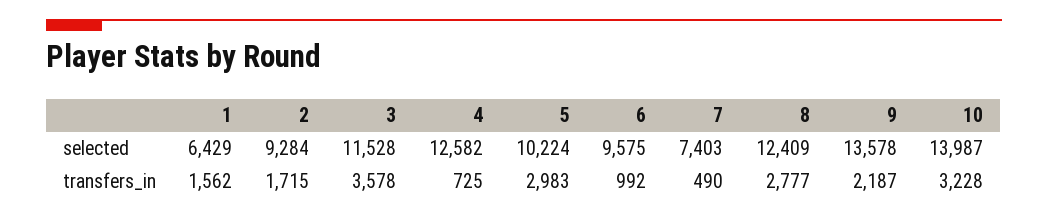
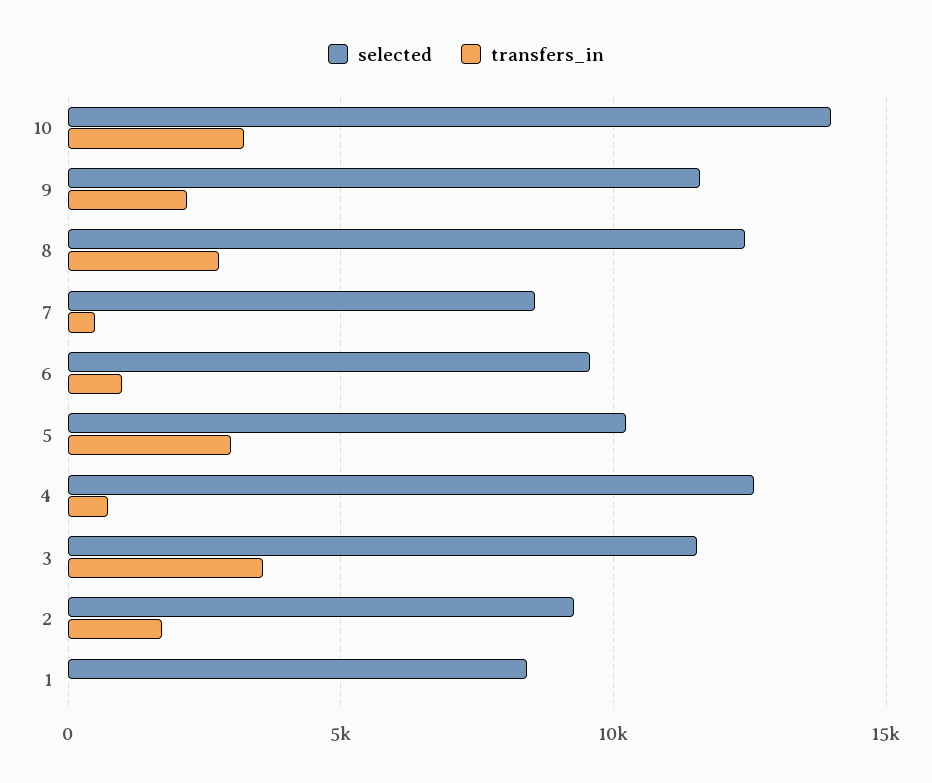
selected, 1: 6429 -> 8500
selected, 7: 7403 -> 8500
selected, 9: 13578 -> 11500
transfers_in, 1: 1562 -> 0

